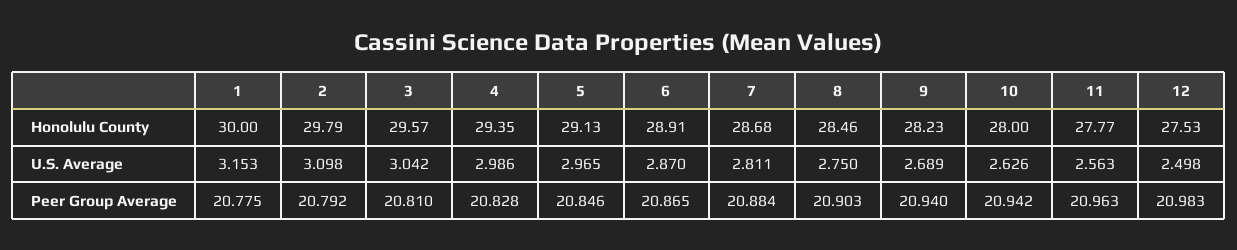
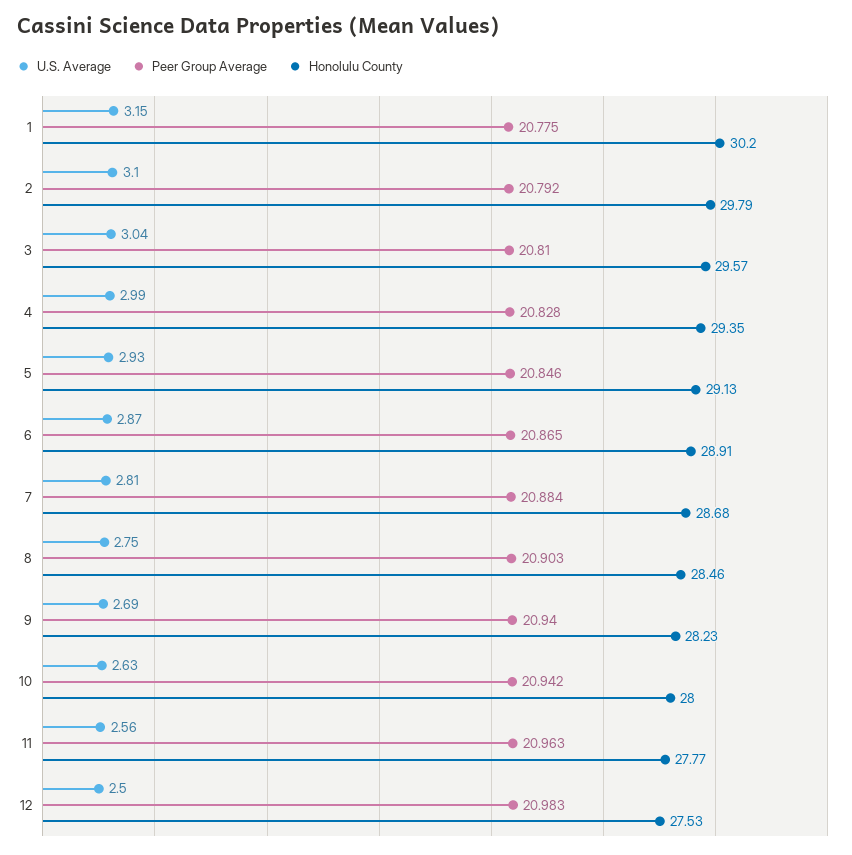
Honolulu County, 1: 30 -> 30.2
U.S. Average, 5: 2.965 -> 2.93

